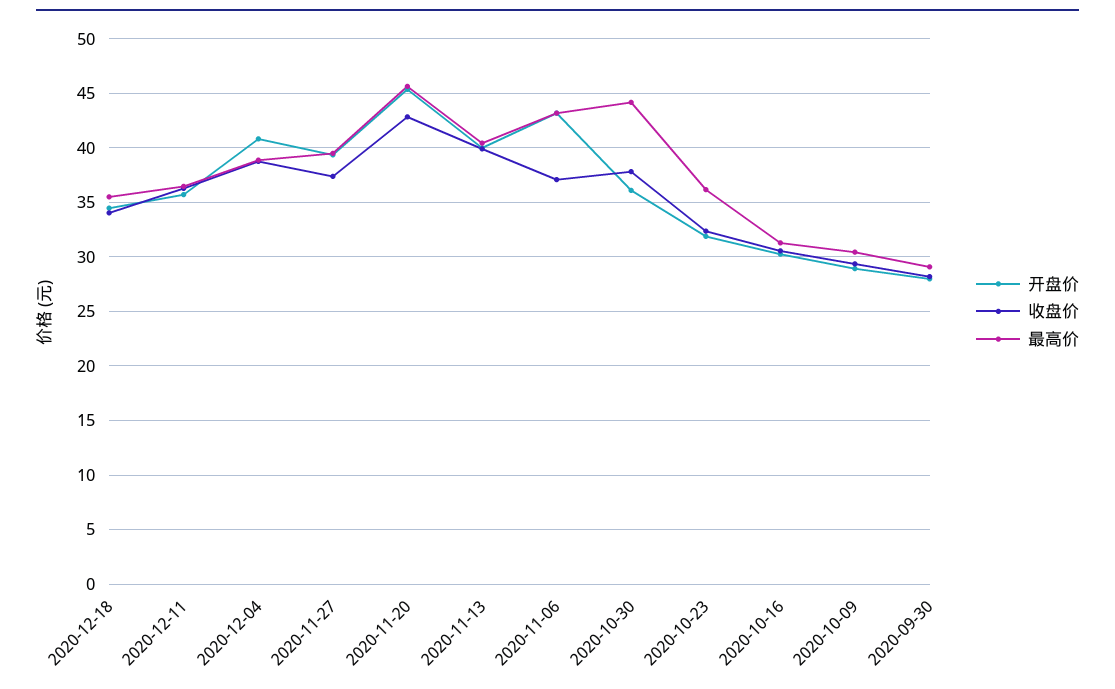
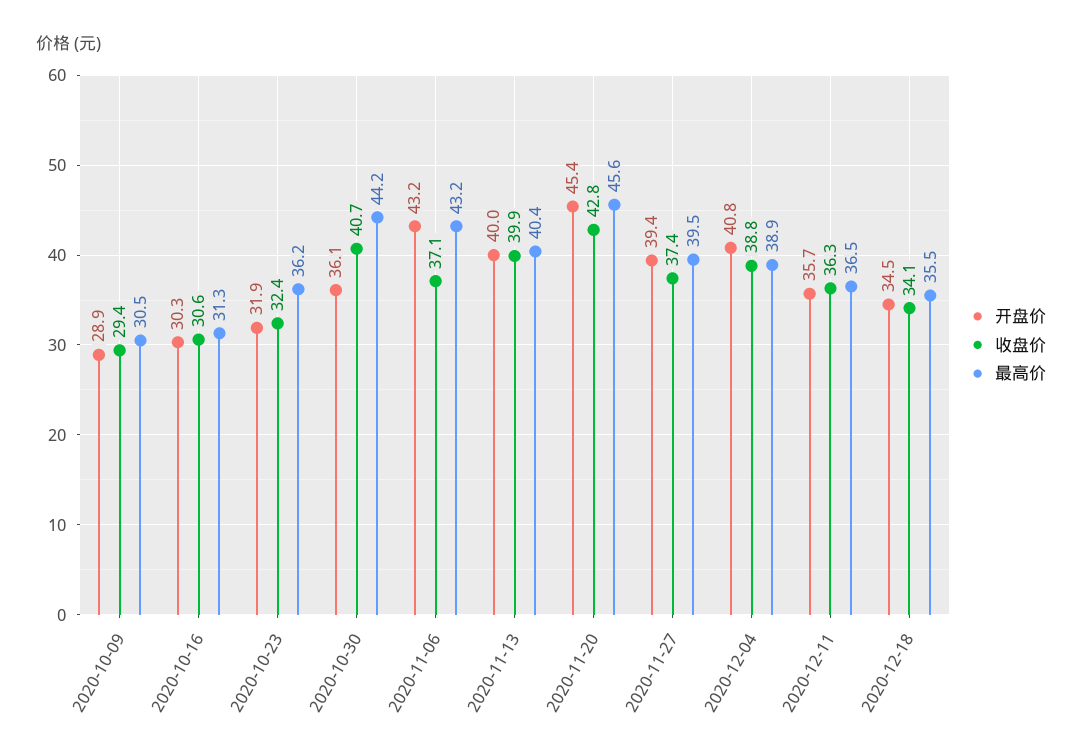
收盘价, 2020-10-30: 38 -> 40.7
开盘价, 2020-09-30: 28 -> none
收盘价, 2020-09-30: 28 -> none
最高价, 2020-09-30: 29 -> none

